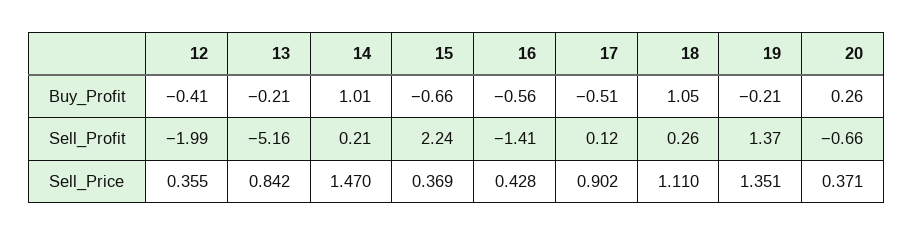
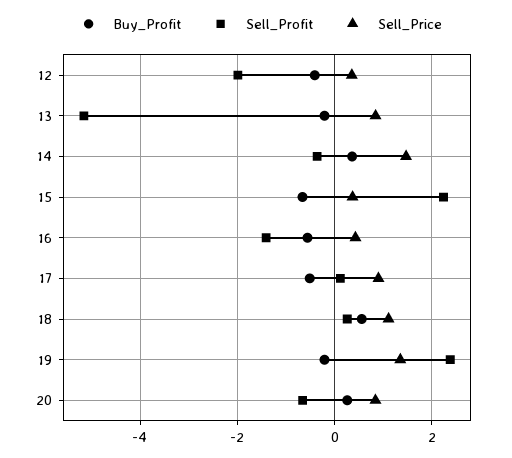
Buy_Profit, 14: 1.01 -> 0.4
Buy_Profit, 18: 1.05 -> 0.6
Sell_Profit, 14: 0.21 -> -0.4
Sell_Profit, 19: 1.37 -> 2.4
Sell_Price, 20: 0.371 -> 0.8

